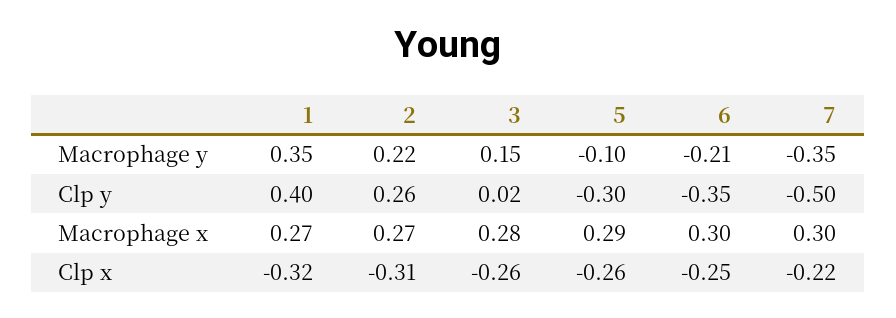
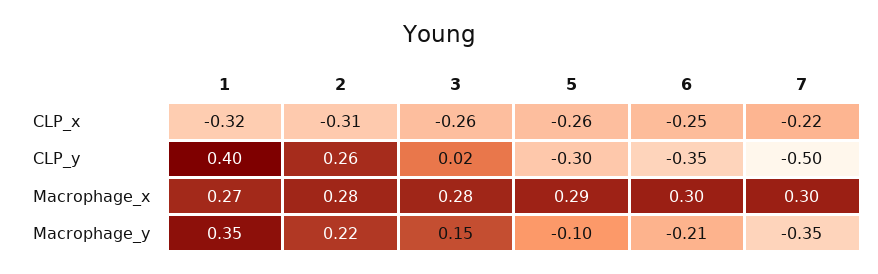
2, Macrophage x: 0.27 -> 0.28

